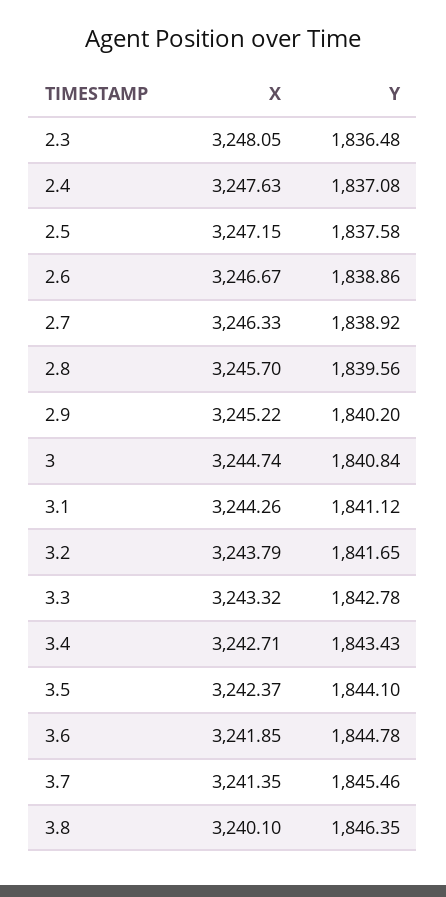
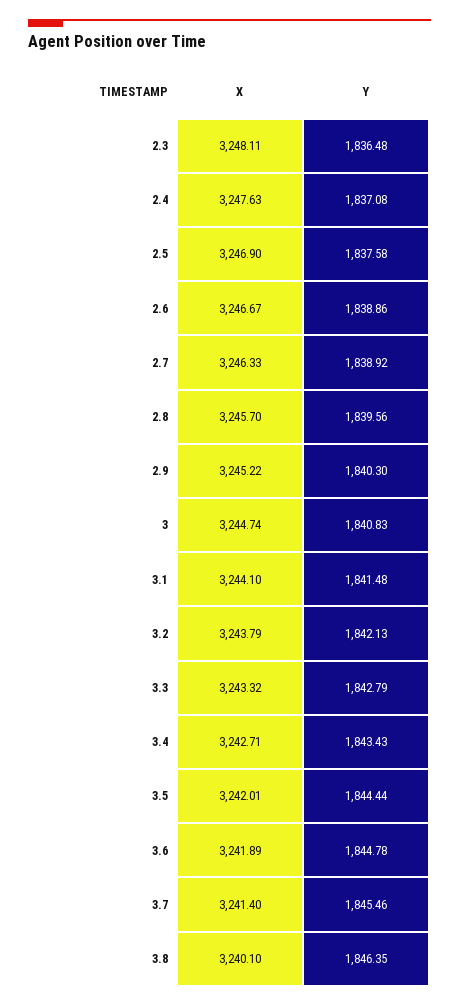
X, 2.3: 3248.05 -> 3248.11
X, 2.5: 3247.15 -> 3246.9
Y, 2.9: 1840.2 -> 1840.3
Y, 3: 1840.84 -> 1840.83
X, 3.1: 3244.26 -> 3244.1
Y, 3.1: 1841.12 -> 1841.48
Y, 3.2: 1841.65 -> 1842.13
Y, 3.3: 1842.78 -> 1842.79
X, 3.5: 3242.37 -> 3242.01
Y, 3.5: 1844.1 -> 1844.44
X, 3.6: 3241.85 -> 3241.89
X, 3.7: 3241.35 -> 3241.4

